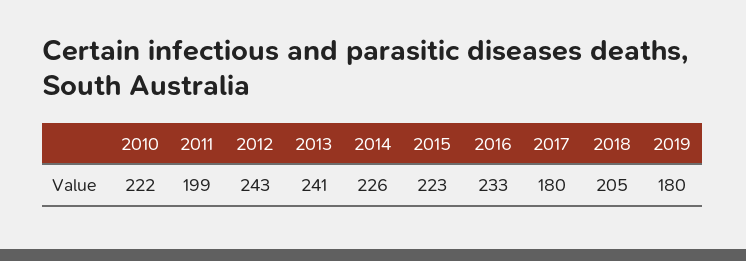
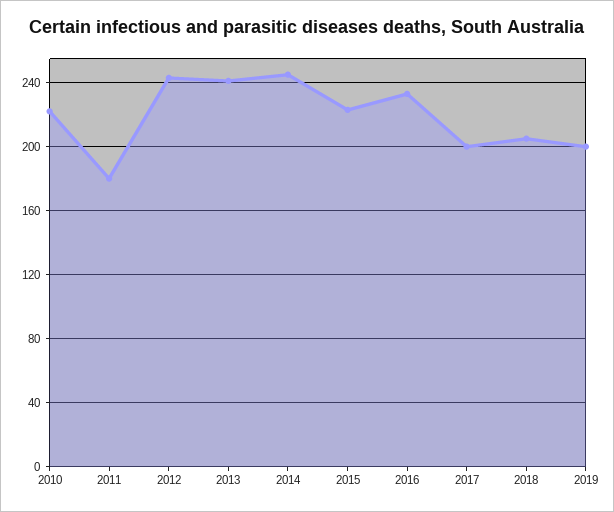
2011: 199 -> 180
2014: 226 -> 245
2017: 180 -> 200
2019: 180 -> 200

